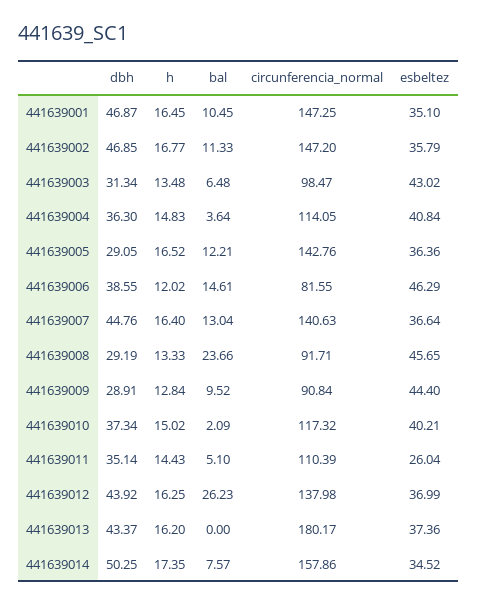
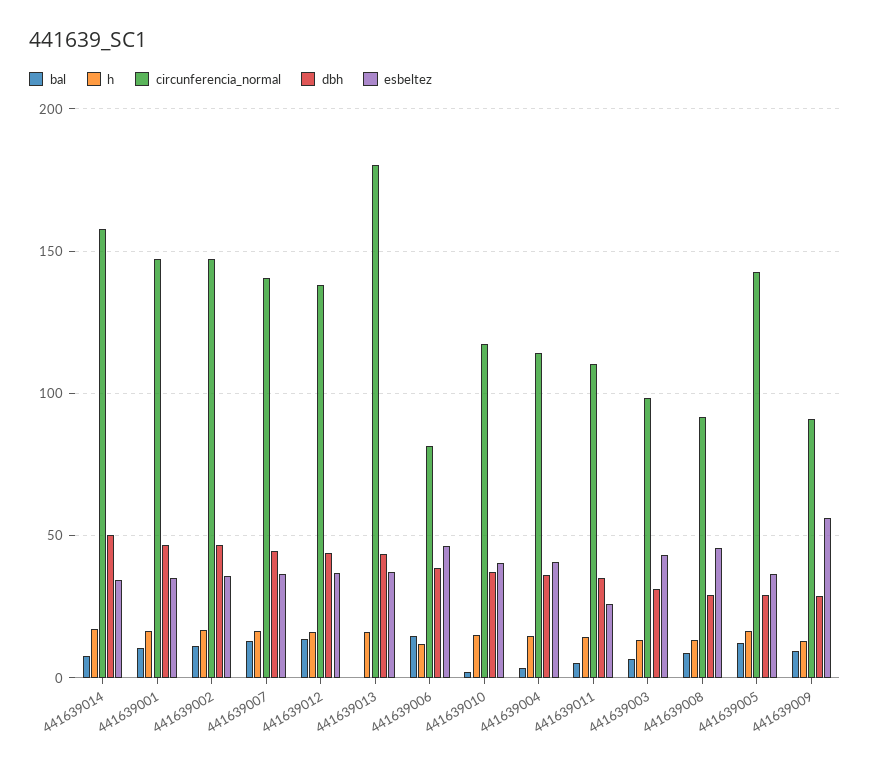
bal, 441639008: 23.66 -> 10
esbeltez, 441639009: 44.4 -> 55
bal, 441639012: 26.23 -> 15

